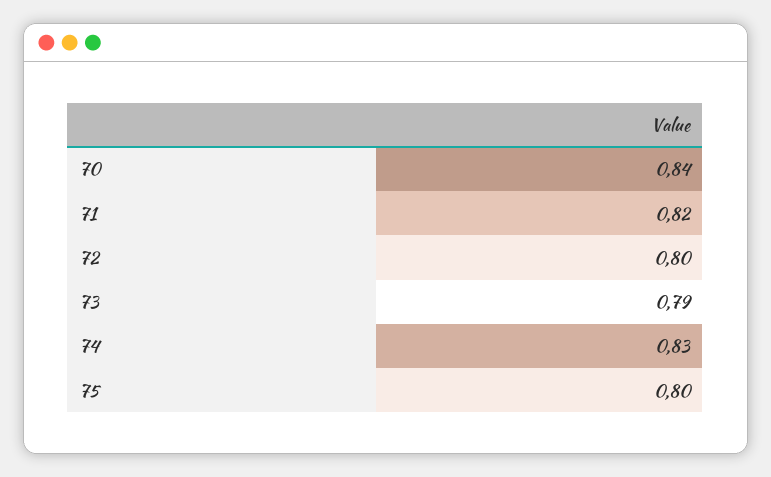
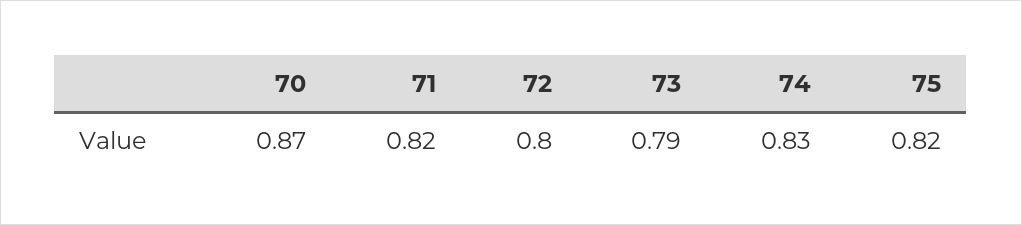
70: 0.84 -> 0.87
75: 0.8 -> 0.82

